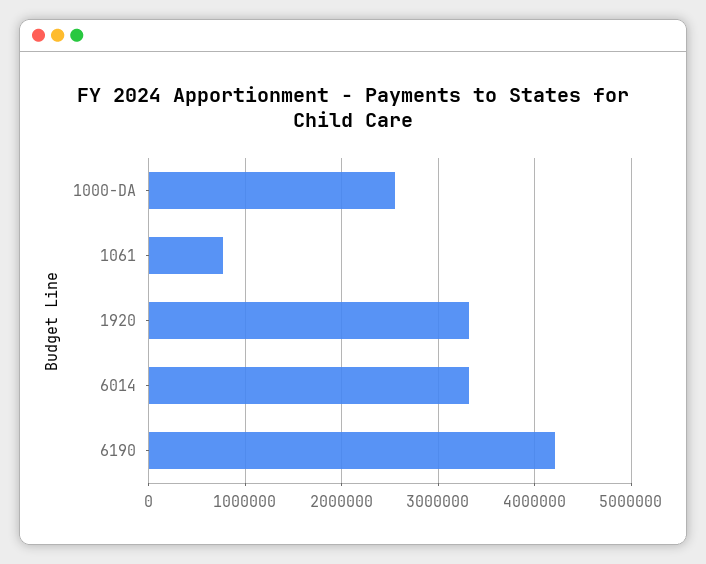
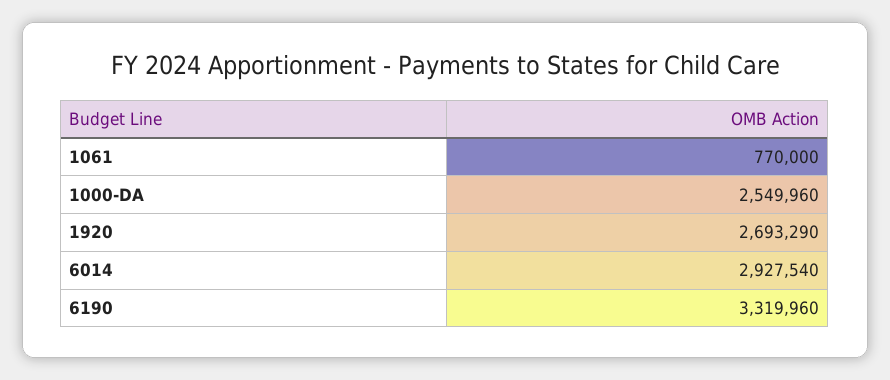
1920: 3300000 -> 2693290
6014: 3300000 -> 2927540
6190: 4200000 -> 3319960

